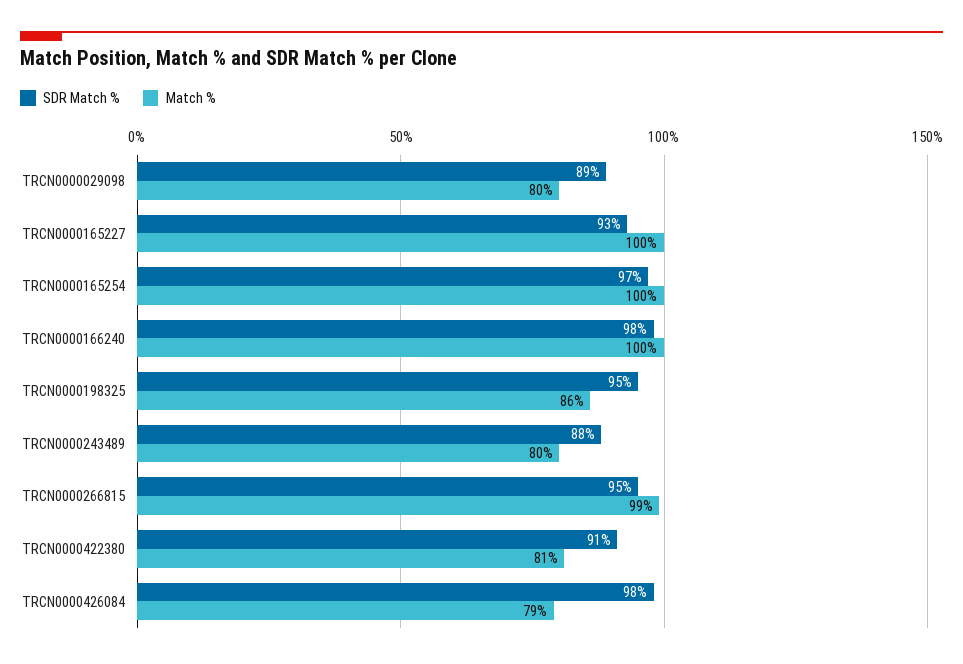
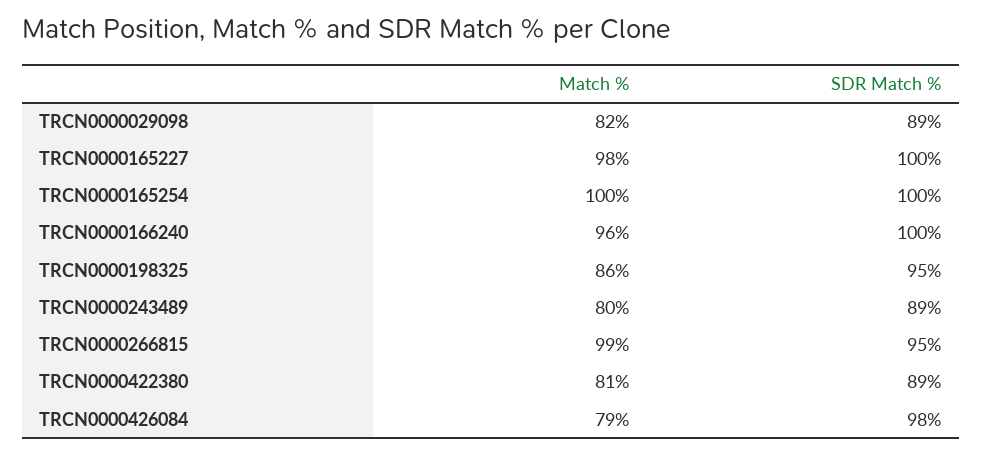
Match %, TRCN0000029098: 80 -> 82
SDR Match %, TRCN0000165227: 93 -> 100
Match %, TRCN0000165227: 100 -> 98
SDR Match %, TRCN0000165254: 97 -> 100
SDR Match %, TRCN0000166240: 98 -> 100
Match %, TRCN0000166240: 100 -> 96
SDR Match %, TRCN0000243489: 88 -> 89
SDR Match %, TRCN0000422380: 91 -> 89

